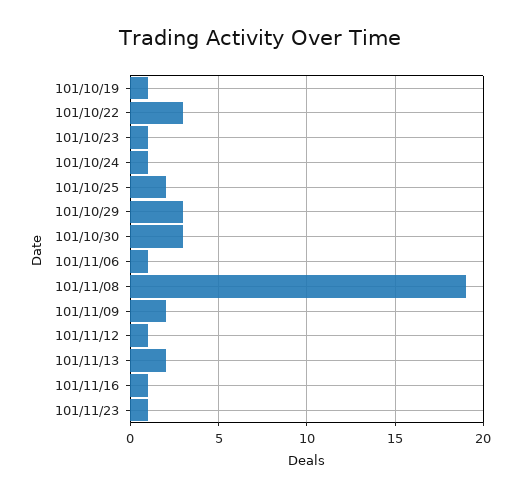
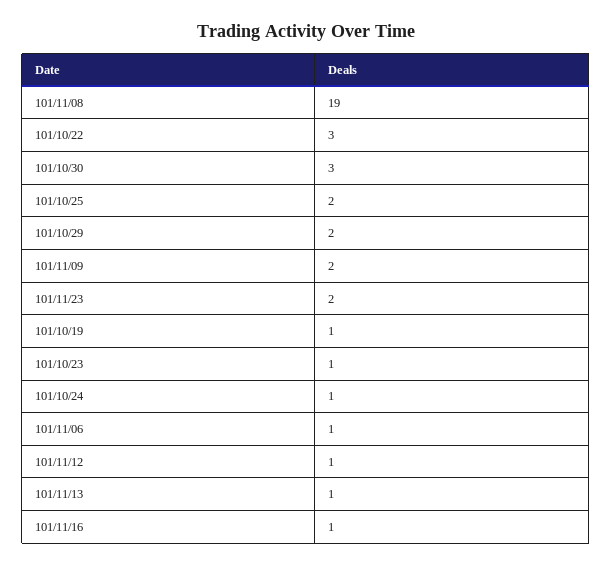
101/10/29: 3 -> 2
101/11/13: 2 -> 1
101/11/23: 1 -> 2

